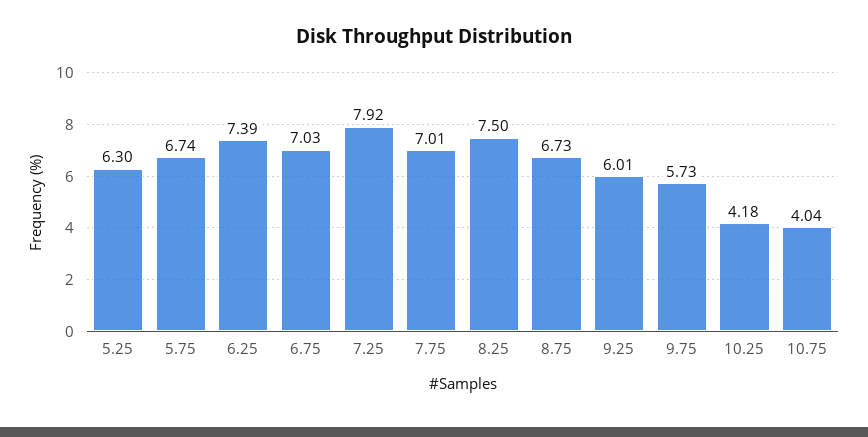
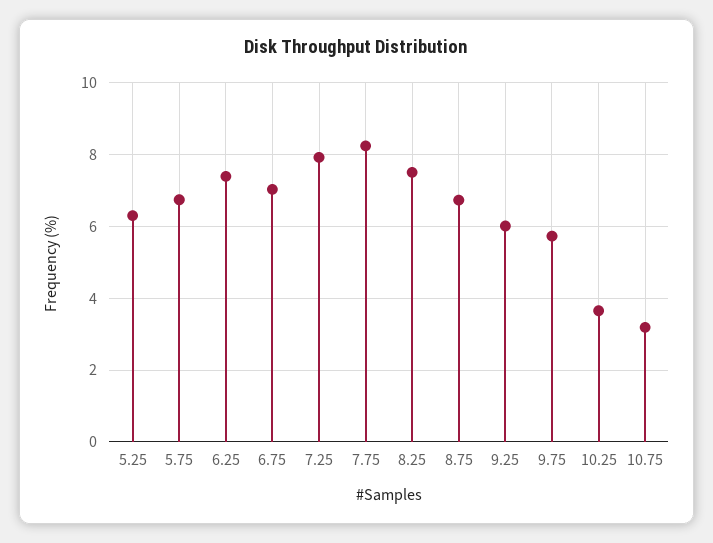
7.75: 7.01 -> 8.2
10.25: 4.18 -> 3.6
10.75: 4.04 -> 3.2

